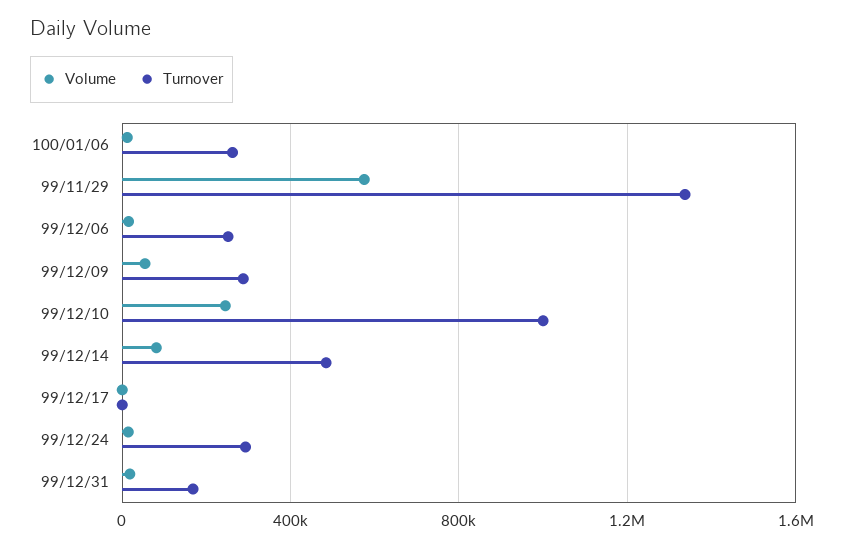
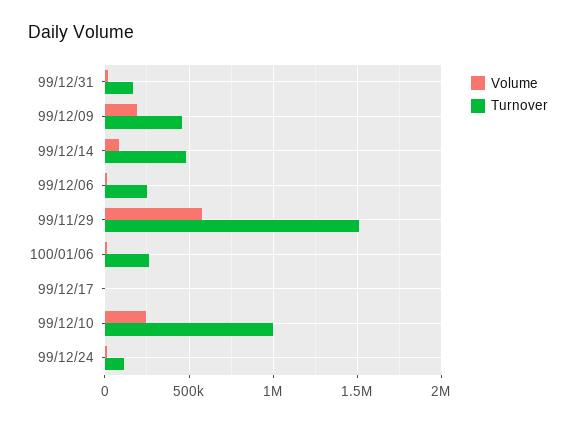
Turnover, 99/11/29: 1350000 -> 1500000
Volume, 99/12/09: 50000 -> 200000
Turnover, 99/12/09: 300000 -> 450000
Turnover, 99/12/24: 300000 -> 100000

